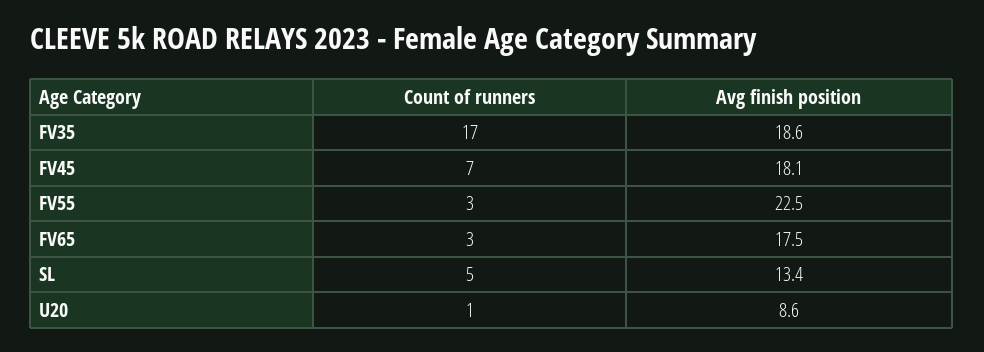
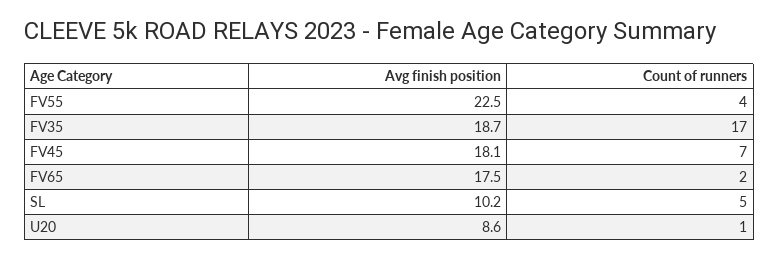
Avg finish position, FV35: 18.6 -> 18.7
Count of runners, FV55: 3 -> 4
Count of runners, FV65: 3 -> 2
Avg finish position, SL: 13.4 -> 10.2

